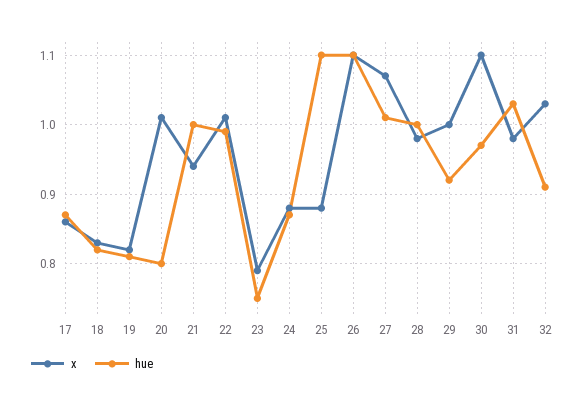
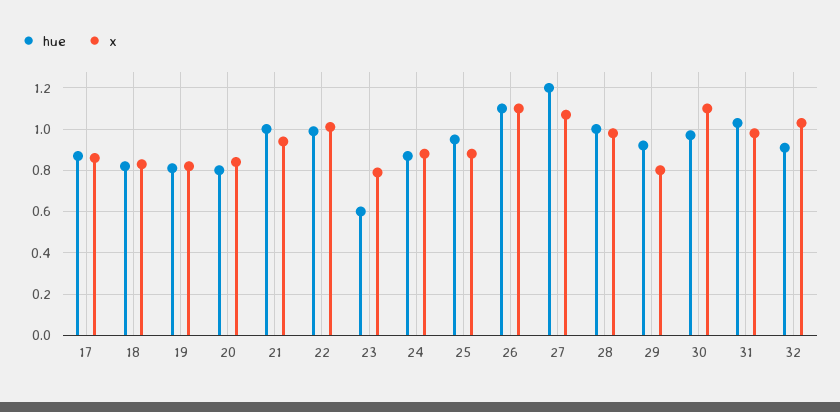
x, 20: 1.01 -> 0.85
hue, 23: 0.75 -> 0.6
hue, 25: 1.1 -> 0.95
hue, 27: 1.01 -> 1.2
x, 29: 1 -> 0.8

